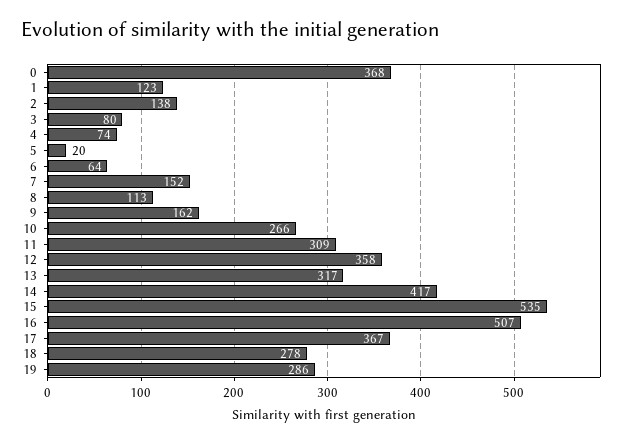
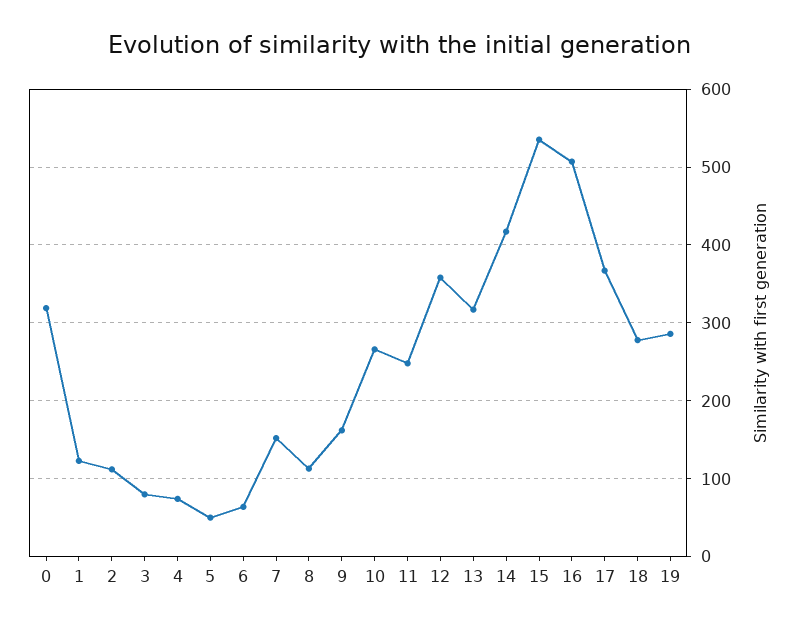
0: 368 -> 320
2: 138 -> 110
5: 20 -> 50
11: 309 -> 250

